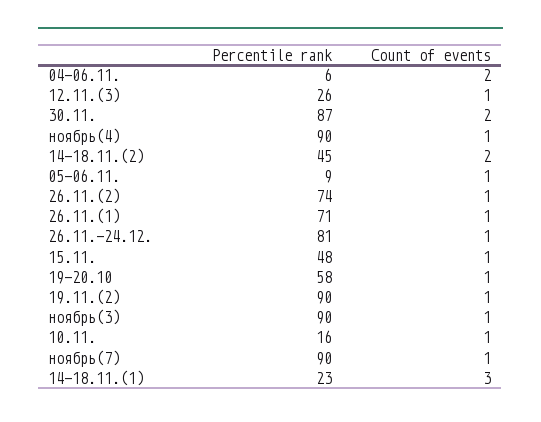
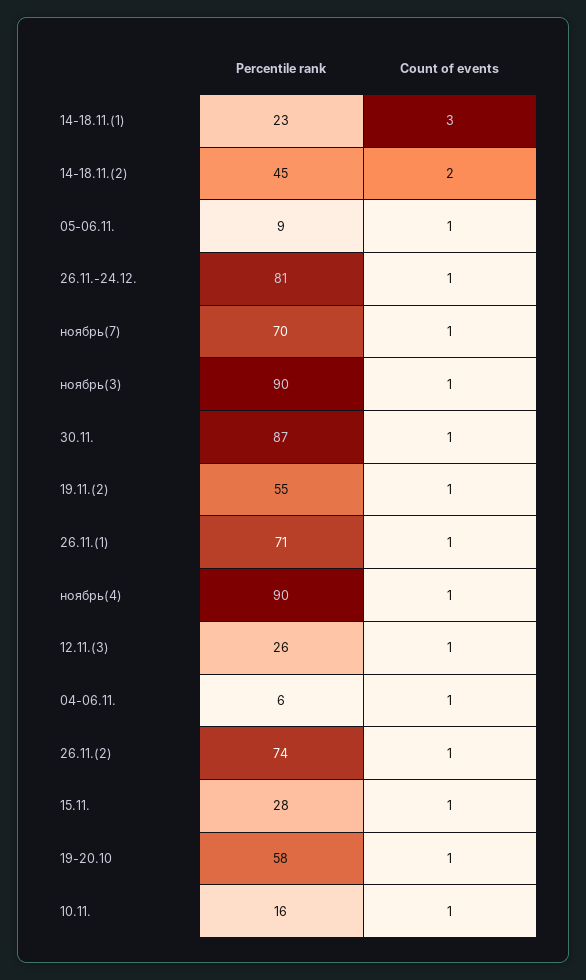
Count of events, 04-06.11.: 2 -> 1
Count of events, 30.11.: 2 -> 1
Percentile rank, 15.11.: 48 -> 28
Percentile rank, 19.11.(2): 90 -> 55
Percentile rank, ноябрь(7): 90 -> 70

